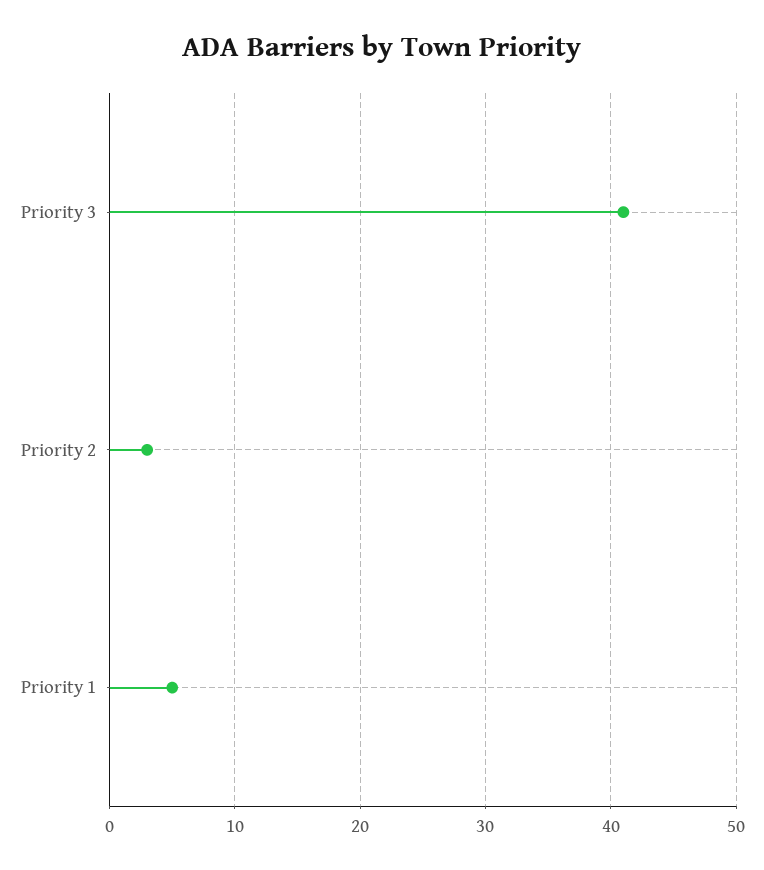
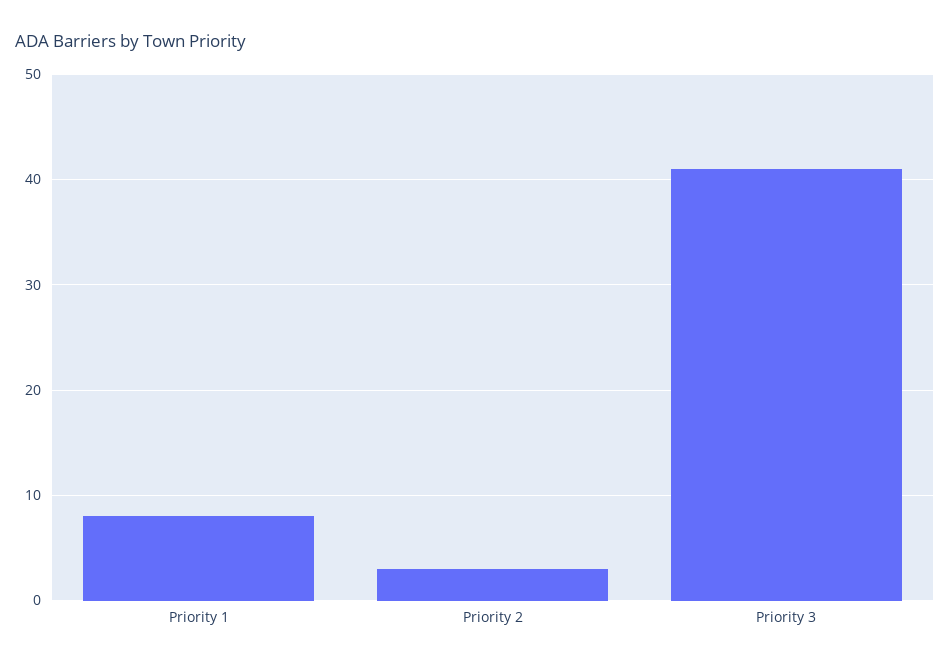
Priority 1: 5 -> 8

